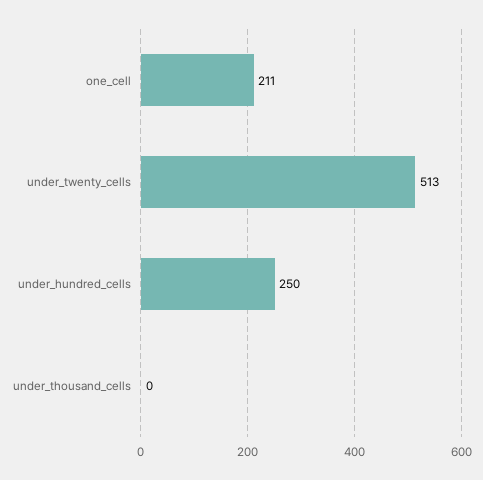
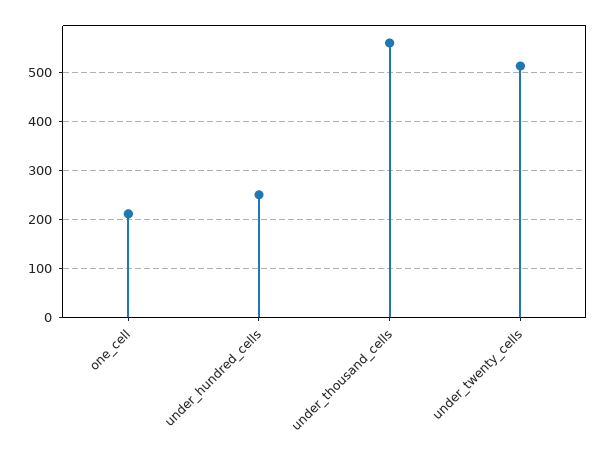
under_thousand_cells: 0 -> 560

